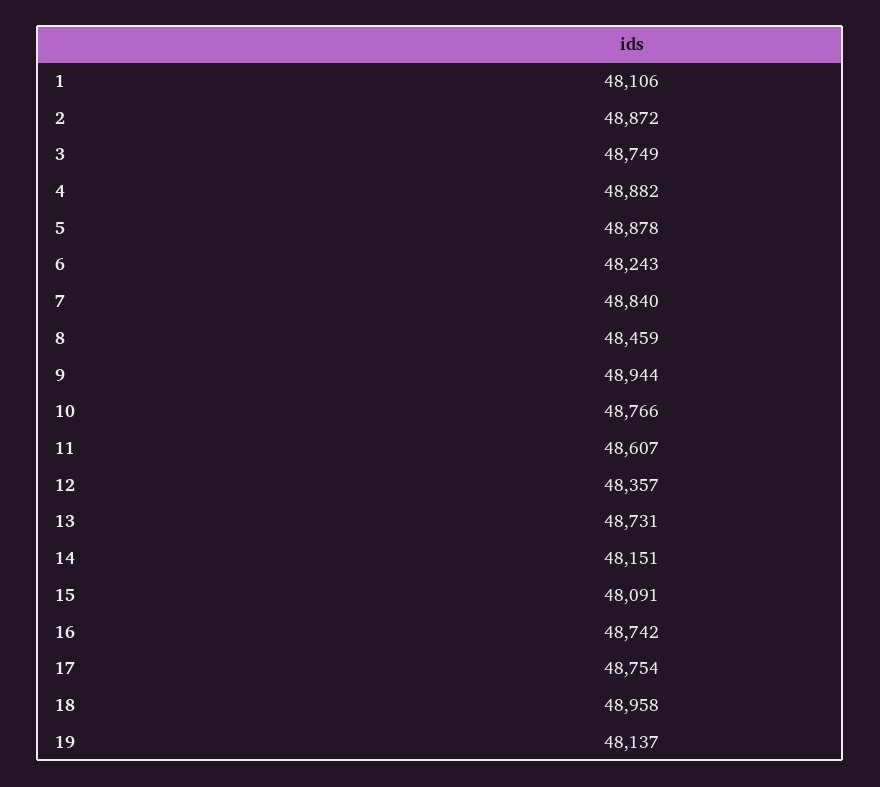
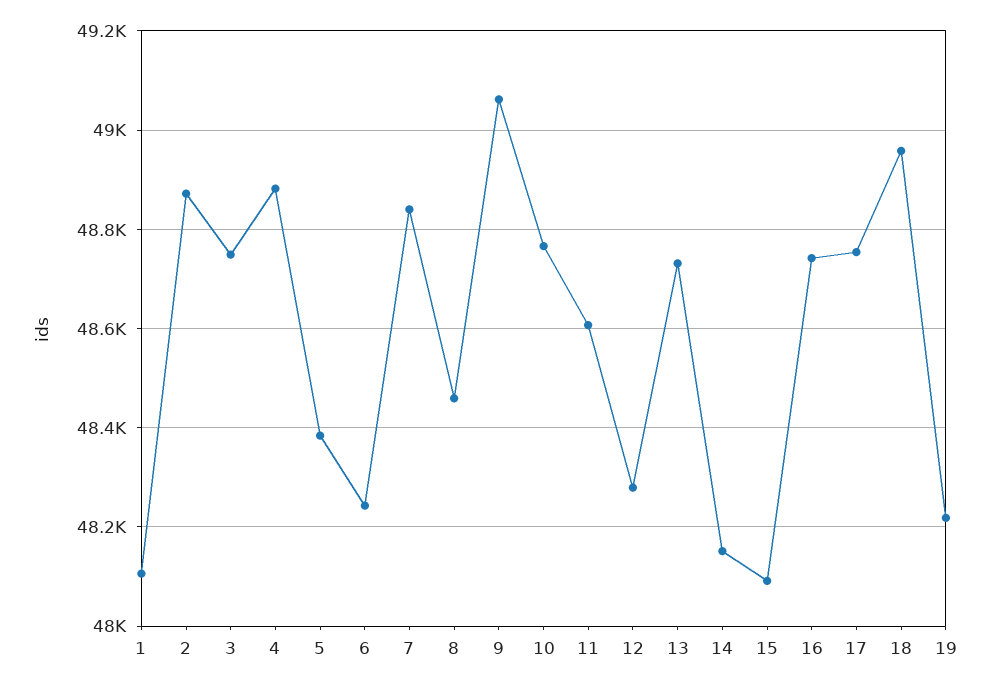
5: 48878 -> 48380
9: 48944 -> 49060
12: 48357 -> 48280
19: 48137 -> 48220

